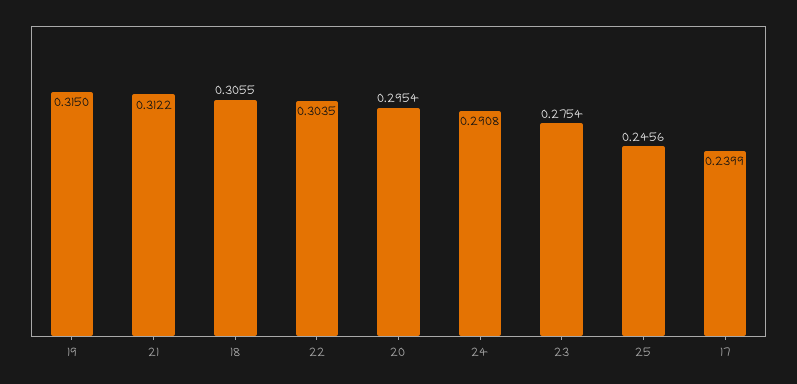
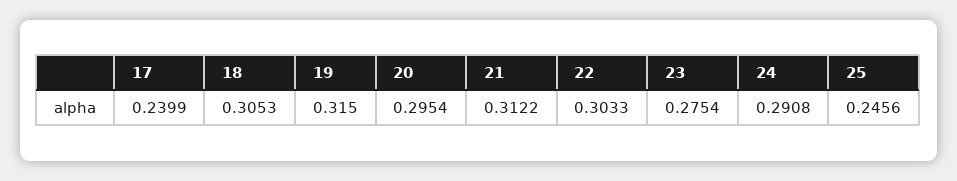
18: 0.3055 -> 0.3053
22: 0.3035 -> 0.3033

